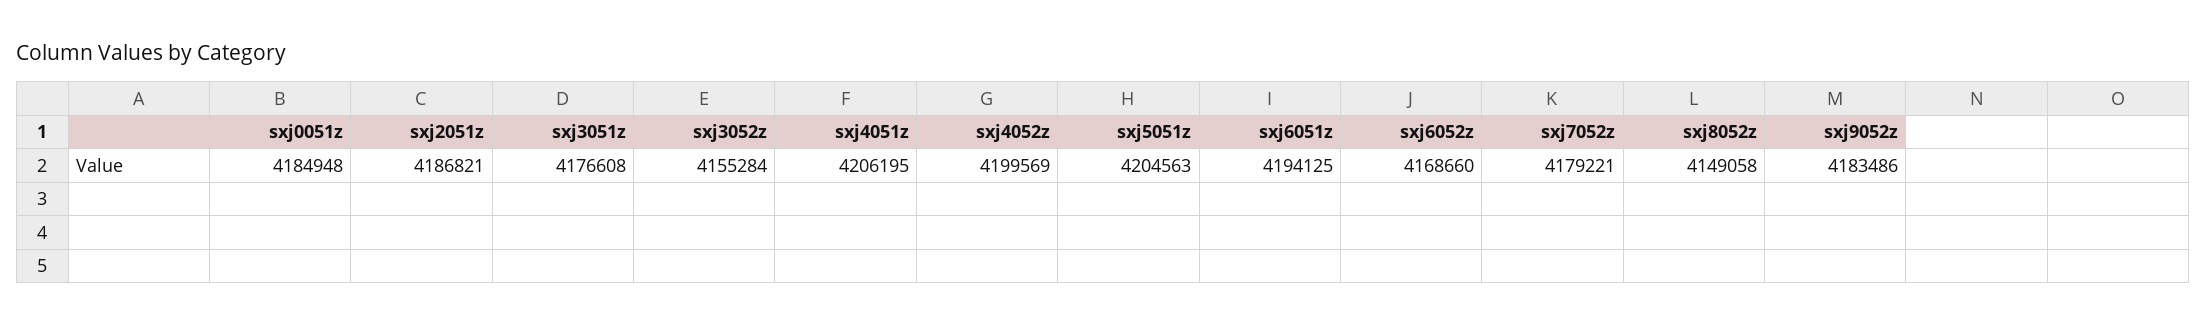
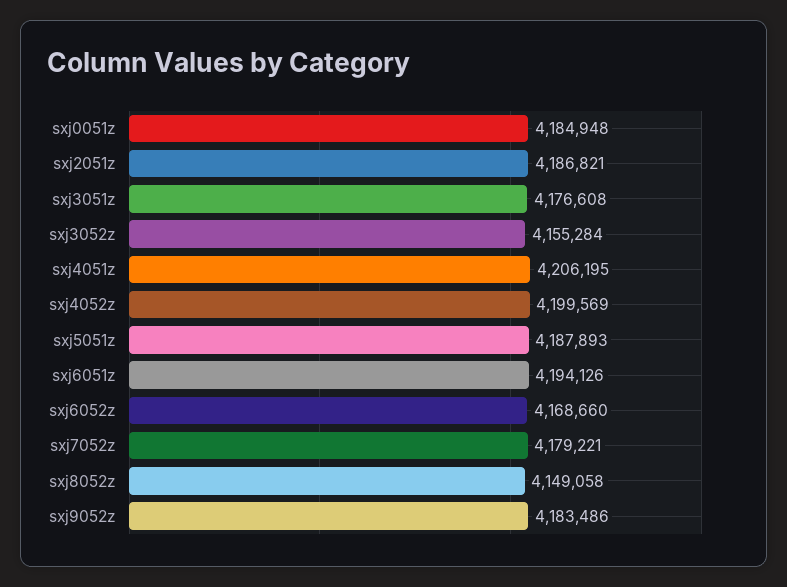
sxj5051z: 4204563 -> 4187893
sxj6051z: 4194125 -> 4194126

